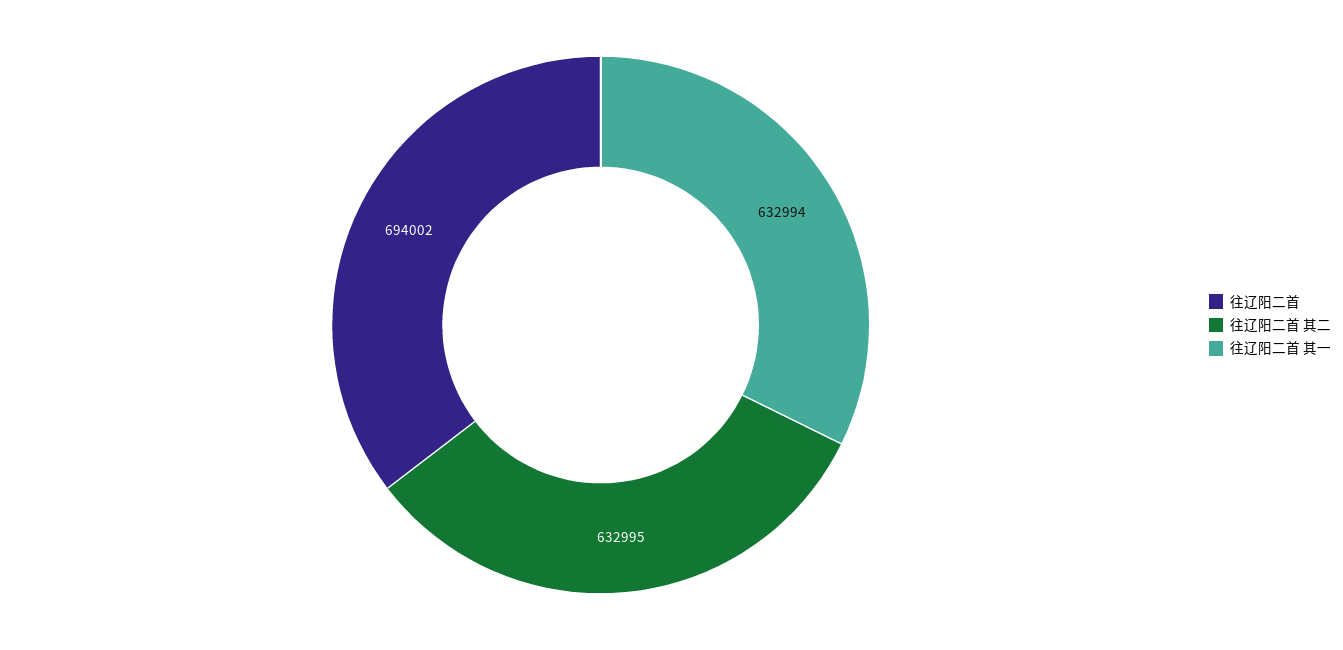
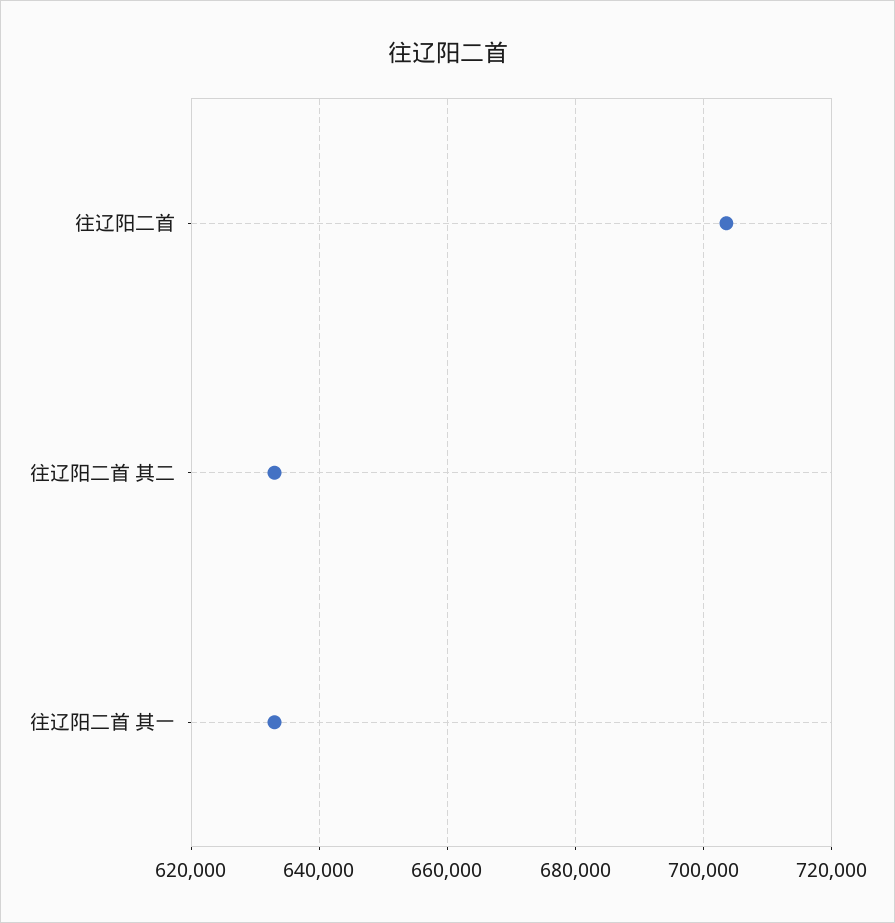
往辽阳二首: 694002 -> 704000

